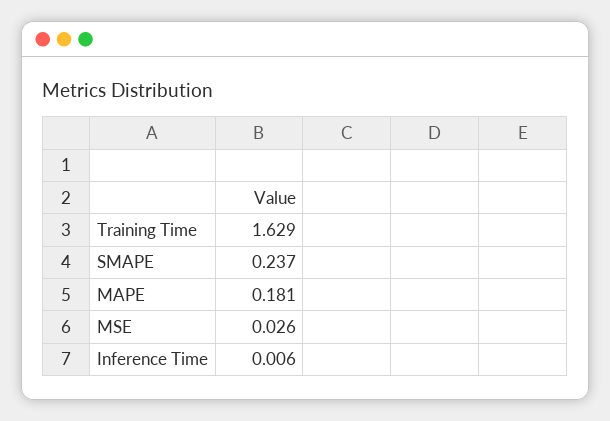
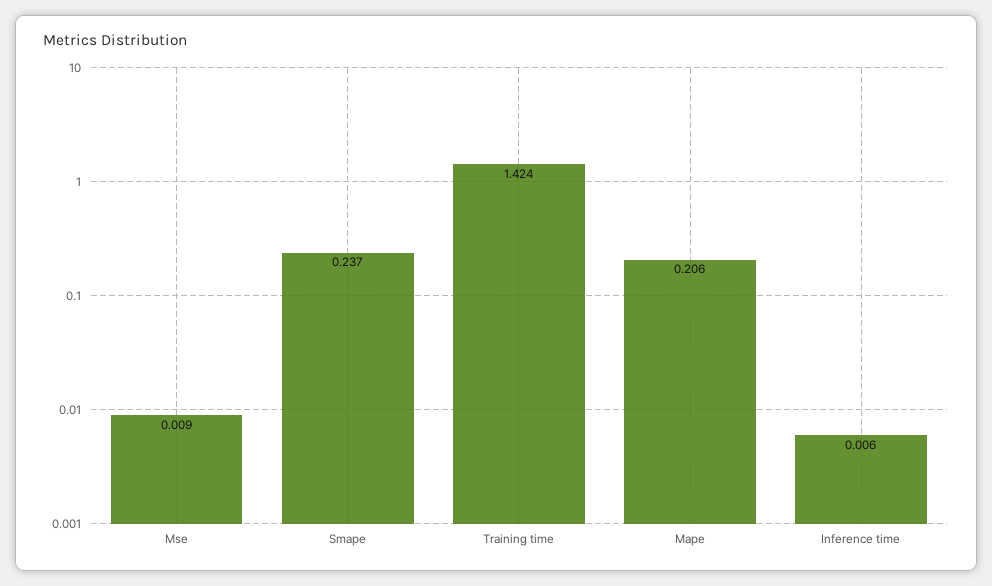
Training Time: 1.629 -> 1.424
MAPE: 0.181 -> 0.206
MSE: 0.026 -> 0.009

